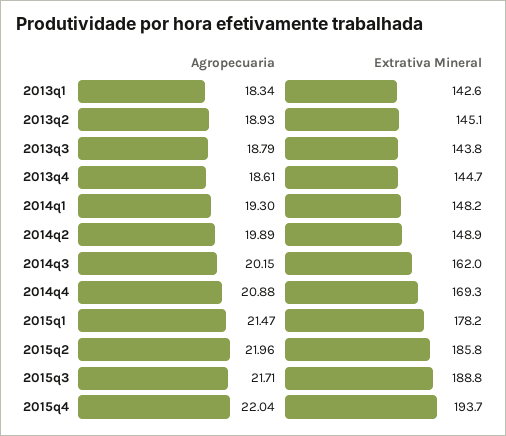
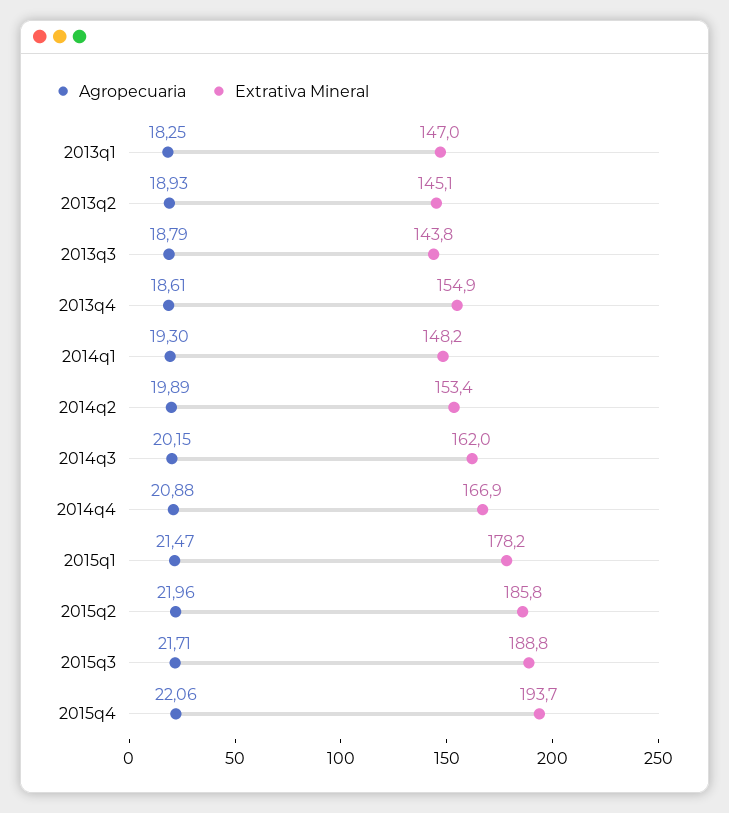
Agropecuaria, 2013q1: 18.34 -> 18.25
Extrativa Mineral, 2013q1: 142.6 -> 147
Extrativa Mineral, 2013q4: 144.7 -> 154.9
Extrativa Mineral, 2014q2: 148.9 -> 153.4
Extrativa Mineral, 2014q4: 169.3 -> 166.9
Agropecuaria, 2015q4: 22.04 -> 22.06

